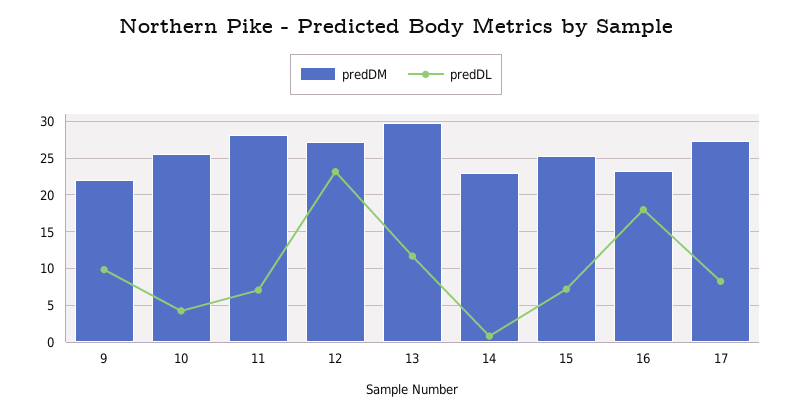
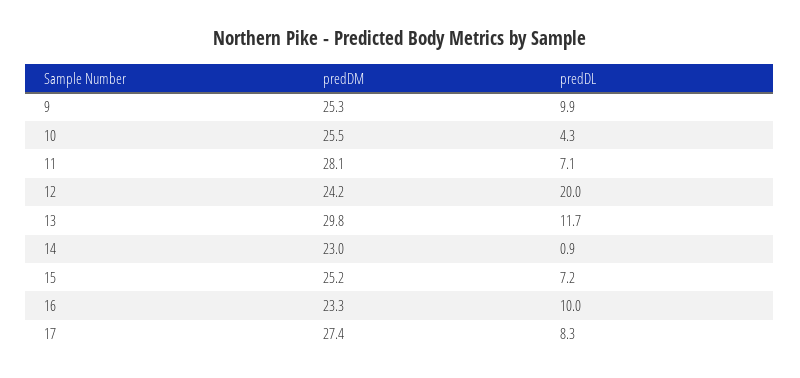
predDM, 9: 22 -> 25.3
predDM, 12: 27 -> 24.2
predDL, 12: 23 -> 20
predDL, 16: 18 -> 10

